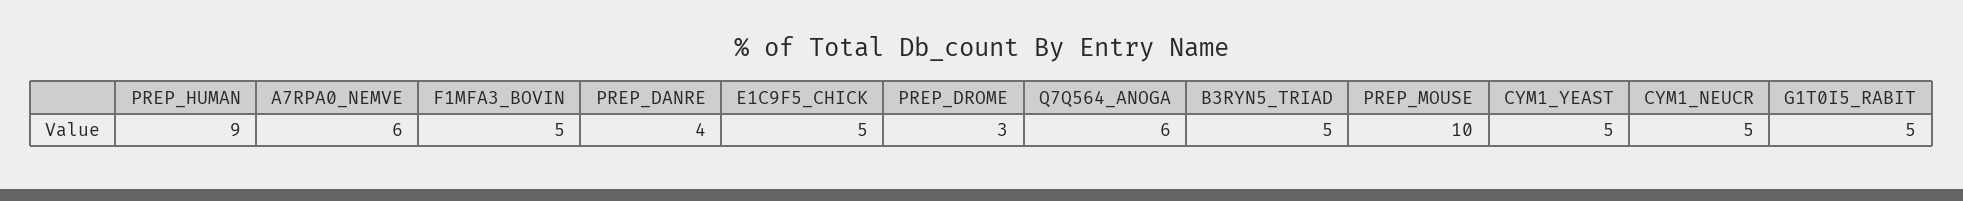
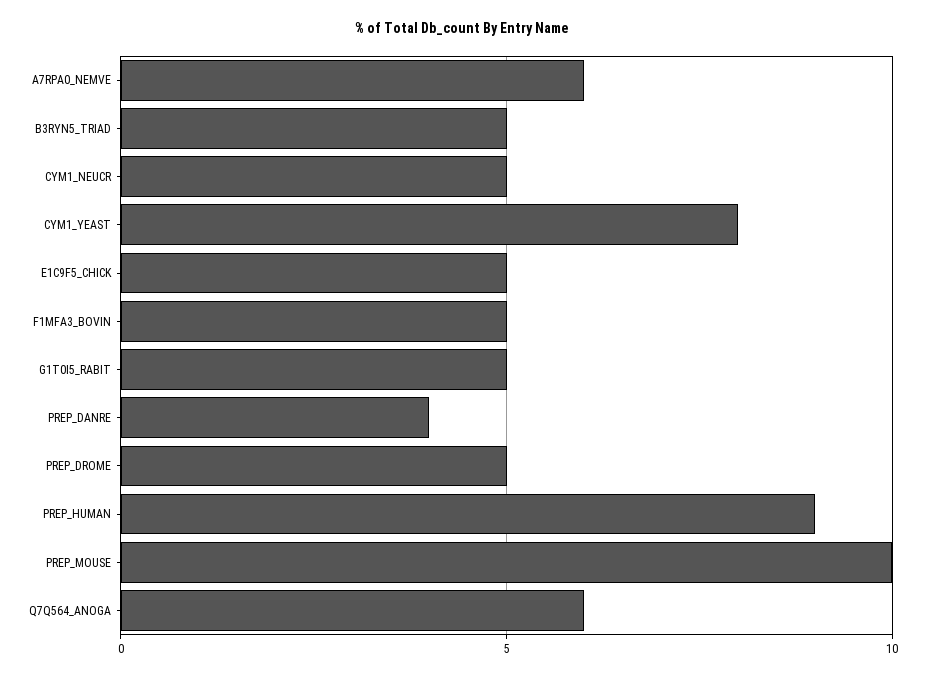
PREP_DROME: 3 -> 5
CYM1_YEAST: 5 -> 8

